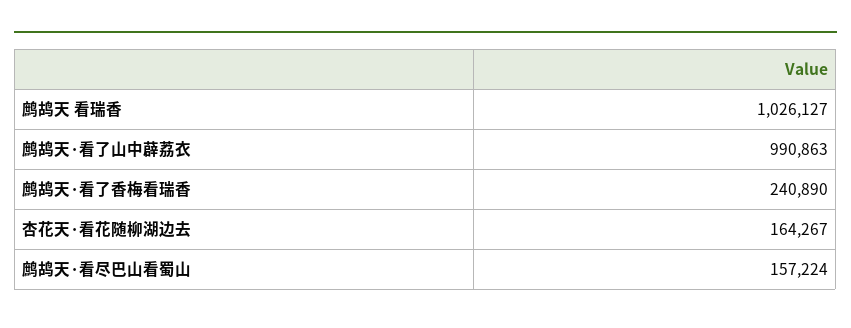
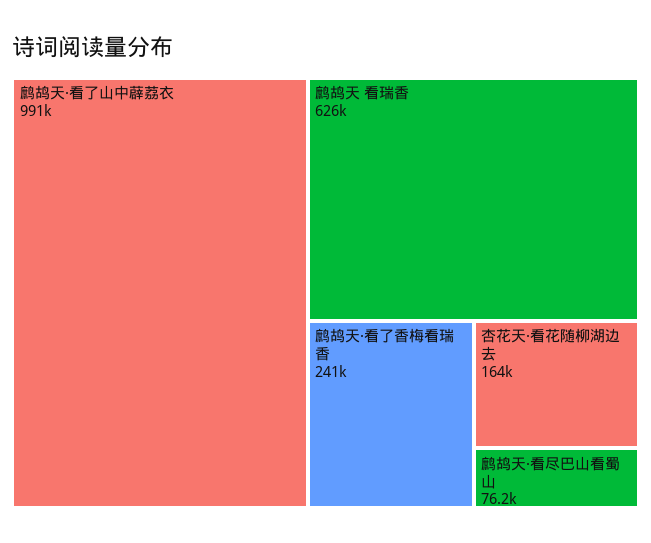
鹧鸪天 看瑞香: 1026127 -> 626000
鹧鸪天·看尽巴山看蜀山: 157224 -> 76200

